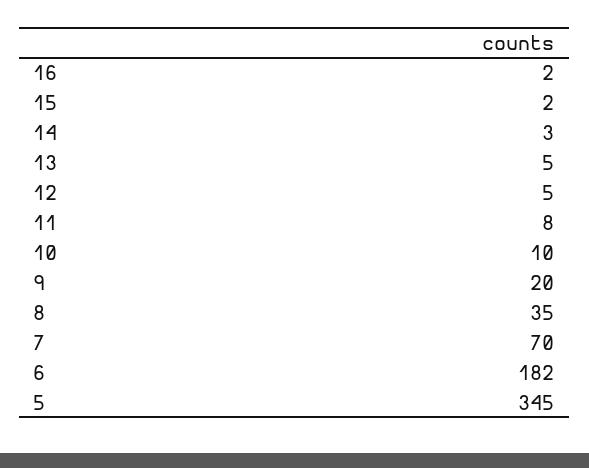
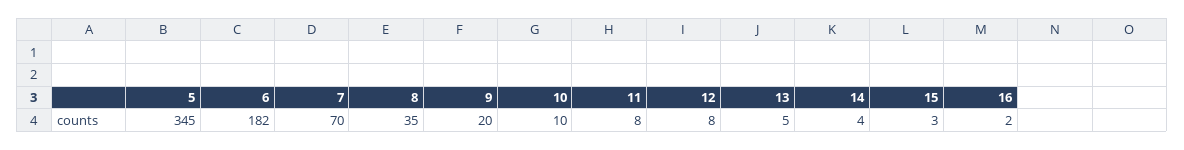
15: 2 -> 3
14: 3 -> 4
12: 5 -> 8

